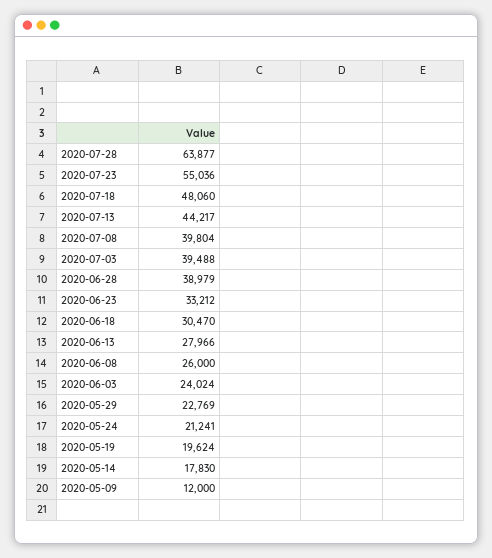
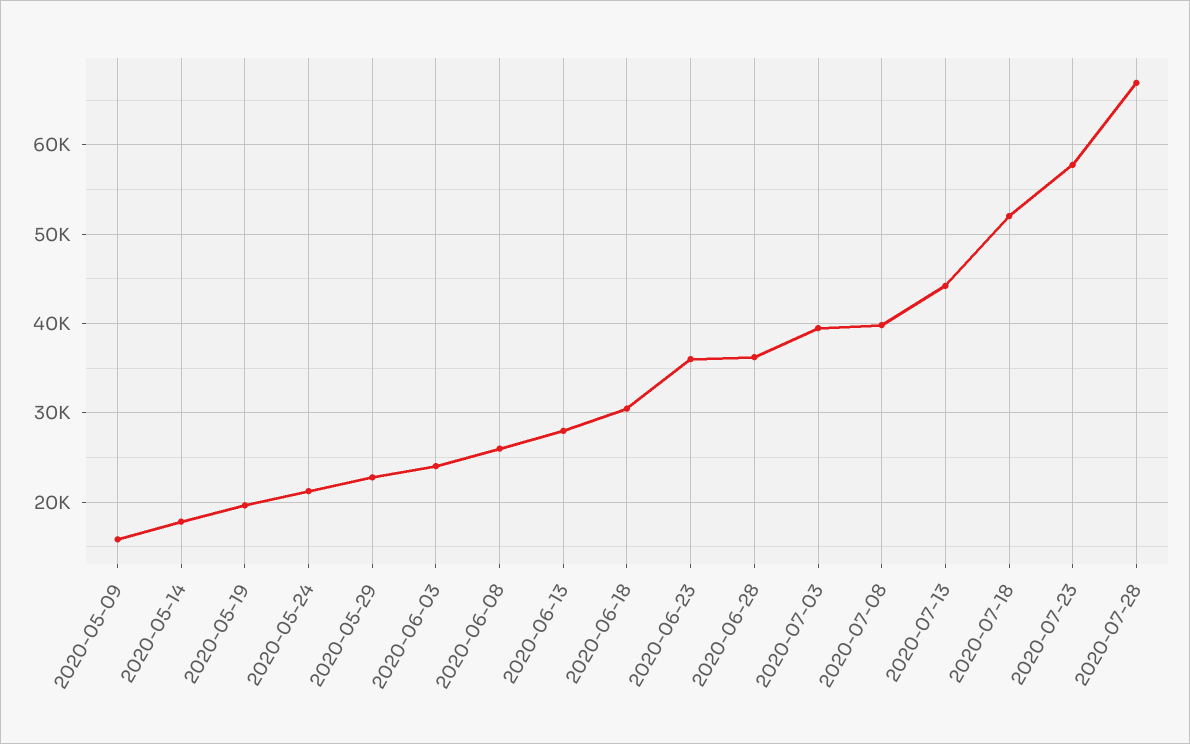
2020-07-28: 63877 -> 67000
2020-07-23: 55036 -> 58000
2020-07-18: 48060 -> 52000
2020-06-28: 38979 -> 36000
2020-06-23: 33212 -> 36000
2020-05-09: 12000 -> 16000

